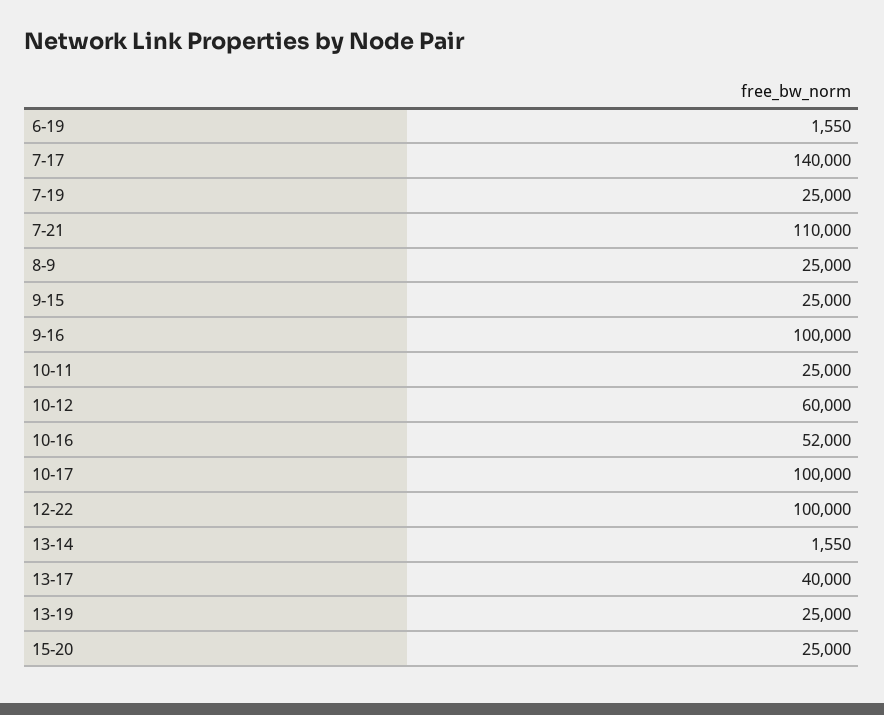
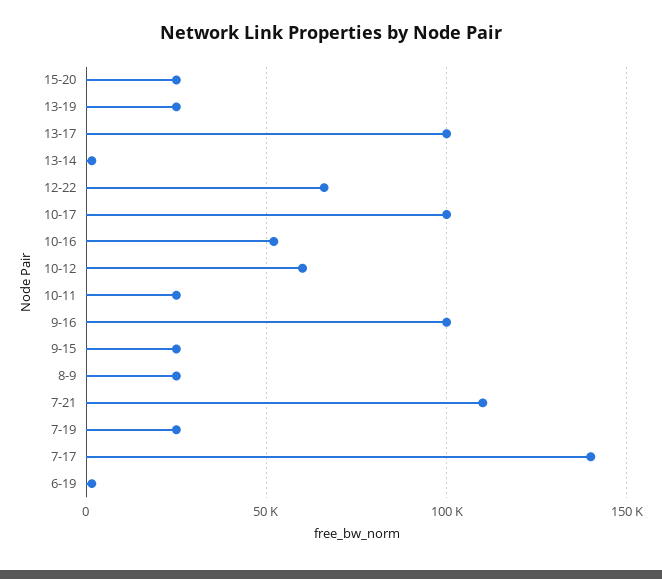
12-22: 100000 -> 65000
13-17: 40000 -> 100000

